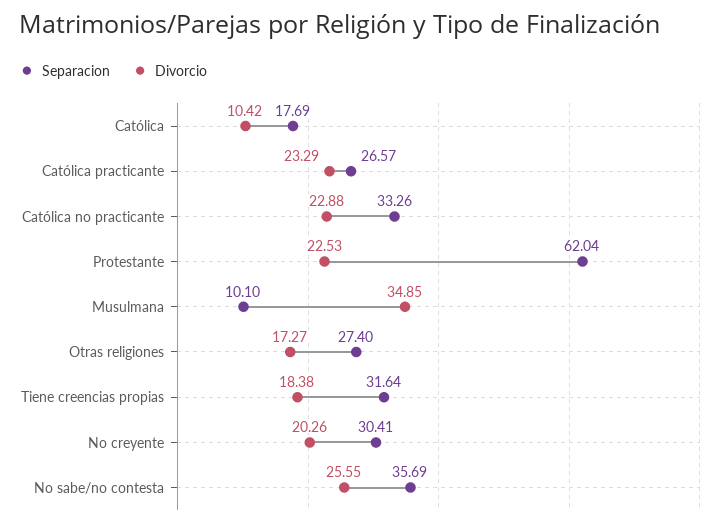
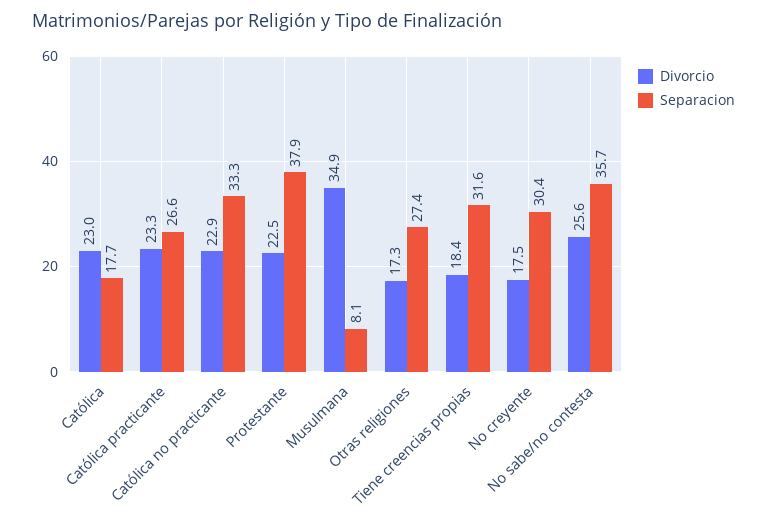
Divorcio, Católica: 10.42 -> 23
Separacion, Protestante: 62.04 -> 37.9
Separacion, Musulmana: 10.1 -> 8.1
Divorcio, No creyente: 20.26 -> 17.5

